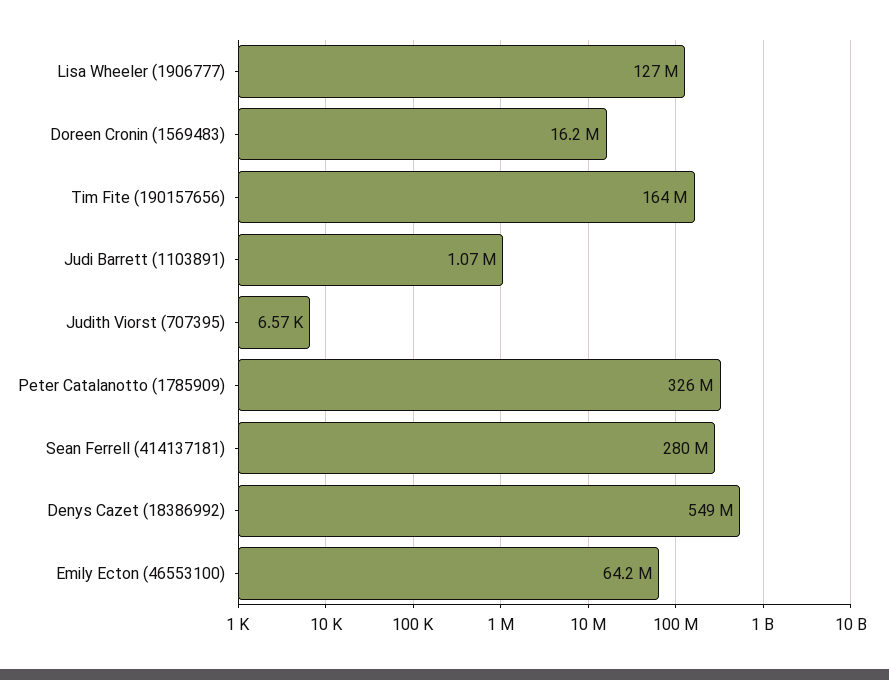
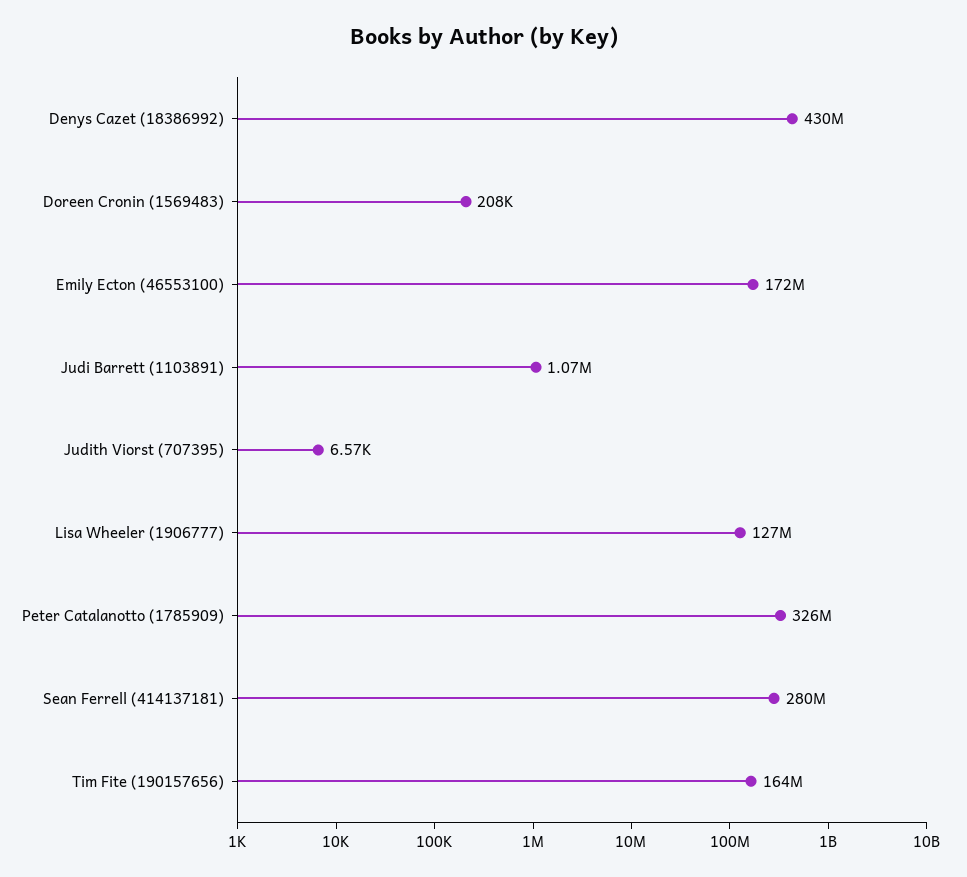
Doreen Cronin (1569483): 16200000 -> 208000
Denys Cazet (18386992): 549000000 -> 430000000
Emily Ecton (46553100): 64200000 -> 172000000

